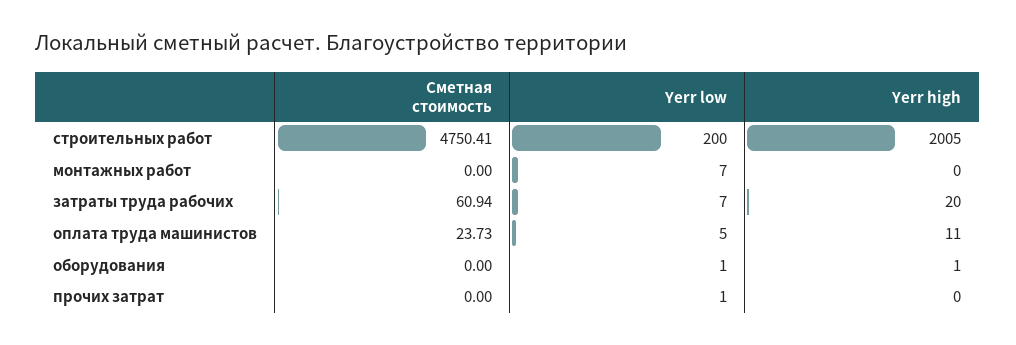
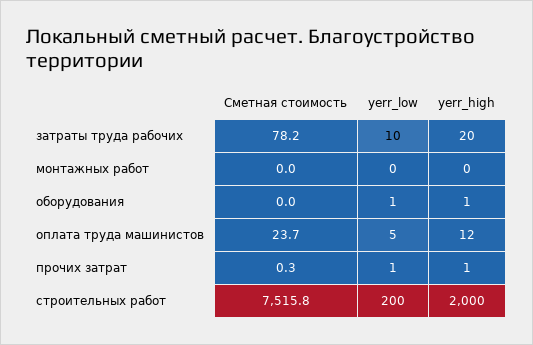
Сметная стоимость, строительных работ: 4750.41 -> 7515.8
Yerr high, строительных работ: 2005 -> 2000
Yerr low, монтажных работ: 7 -> 0
Сметная стоимость, затраты труда рабочих: 60.94 -> 78.2
Yerr low, затраты труда рабочих: 7 -> 10
Yerr high, оплата труда машинистов: 11 -> 12
Сметная стоимость, прочих затрат: 0 -> 0.3
Yerr high, прочих затрат: 0 -> 1

